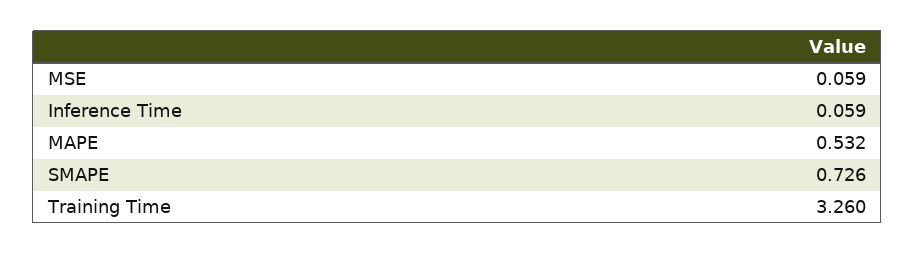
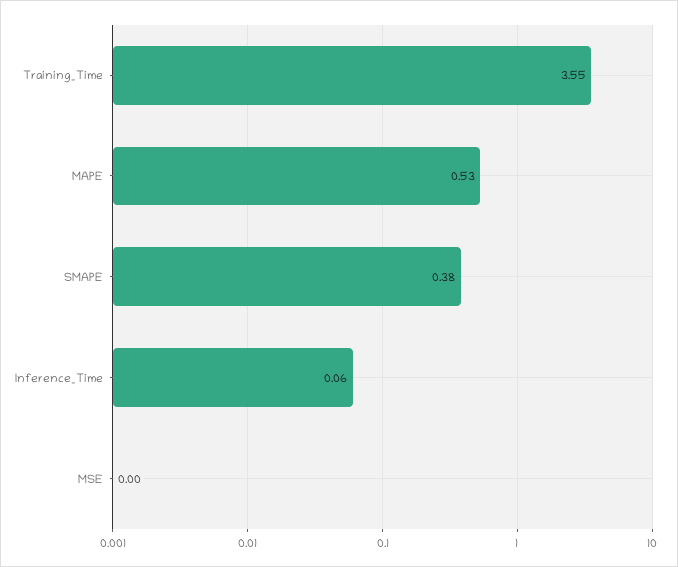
MSE: 0.059 -> 0
SMAPE: 0.726 -> 0.38
Training Time: 3.26 -> 3.55

